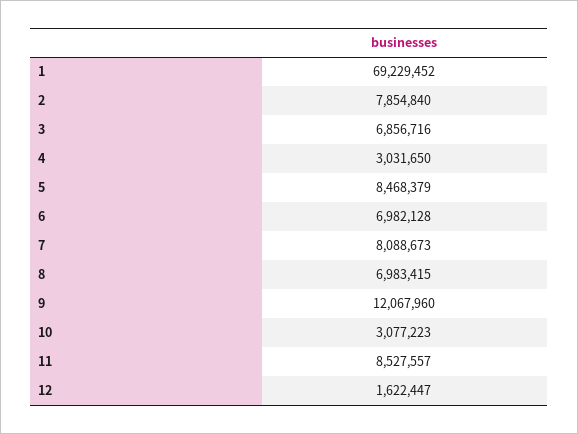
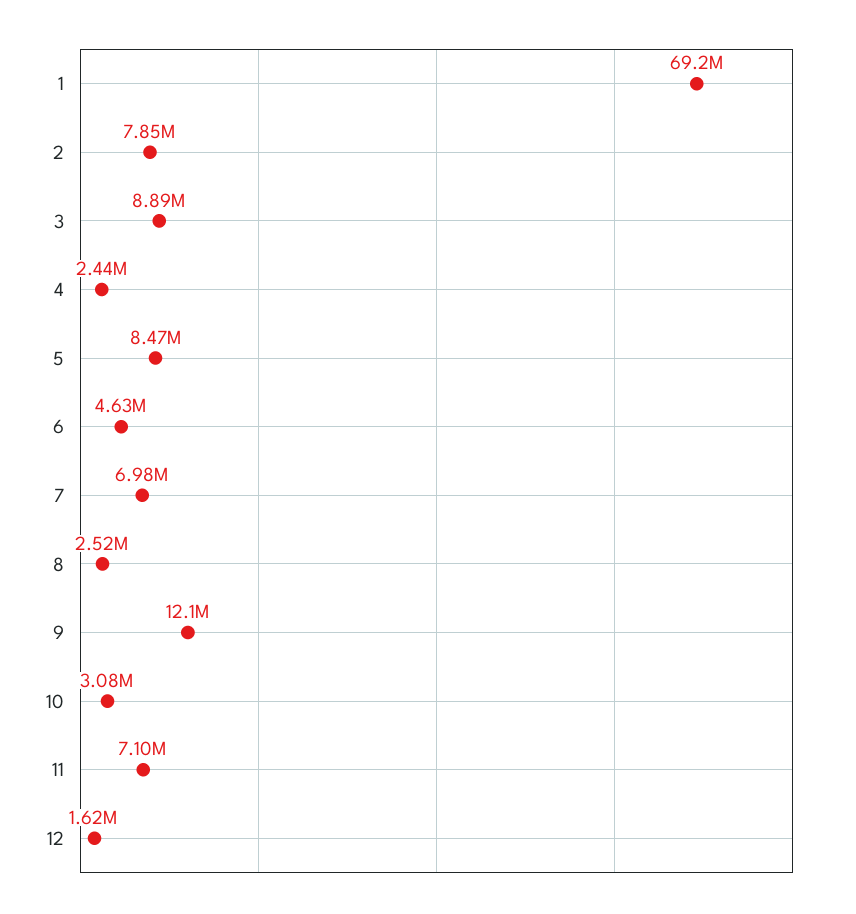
3: 6856716 -> 8890000
4: 3031650 -> 2440000
6: 6982128 -> 4630000
7: 8088673 -> 6980000
8: 6983415 -> 2520000
11: 8527557 -> 7100000

